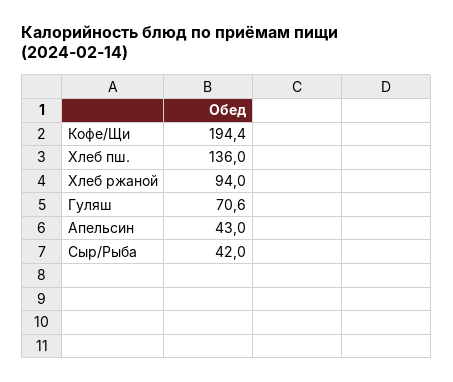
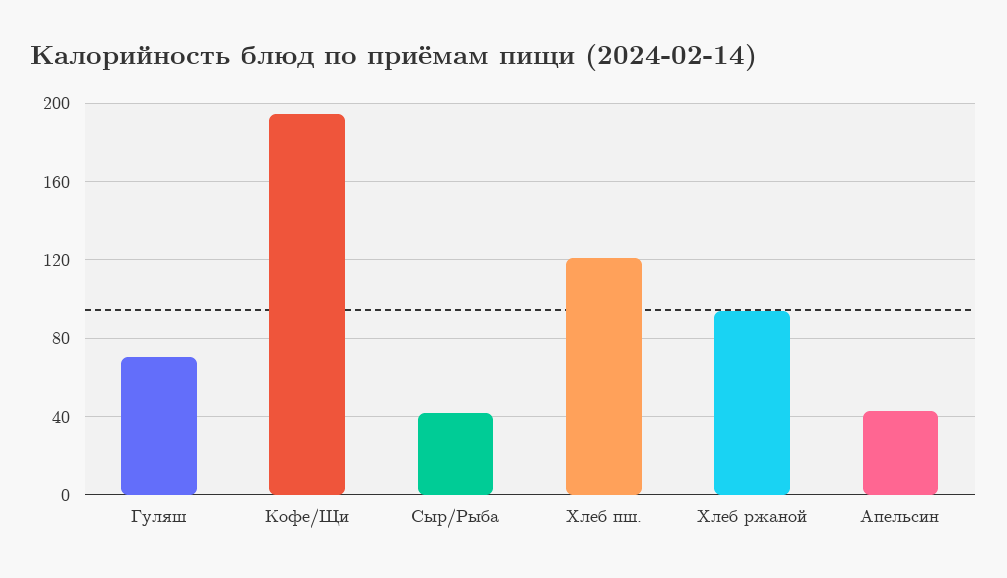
Хлеб пш.: 136 -> 120

